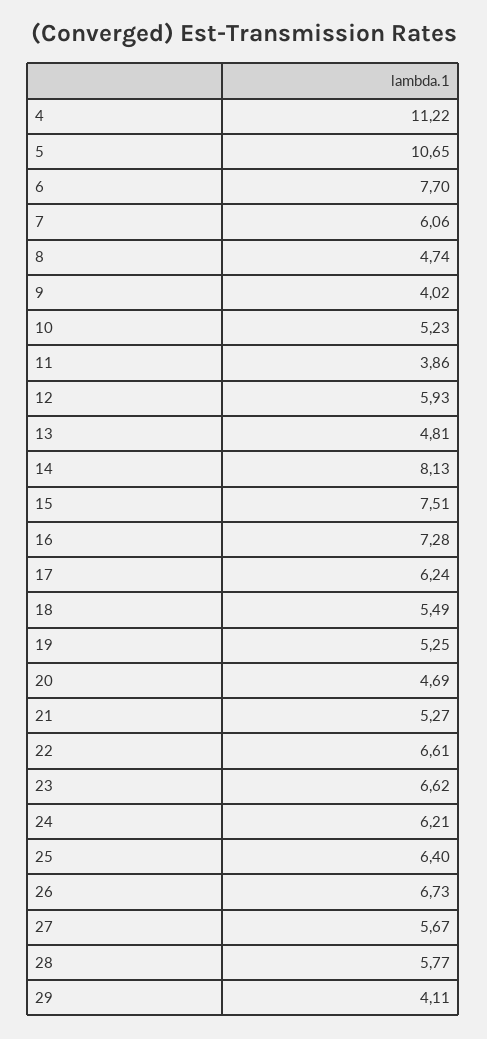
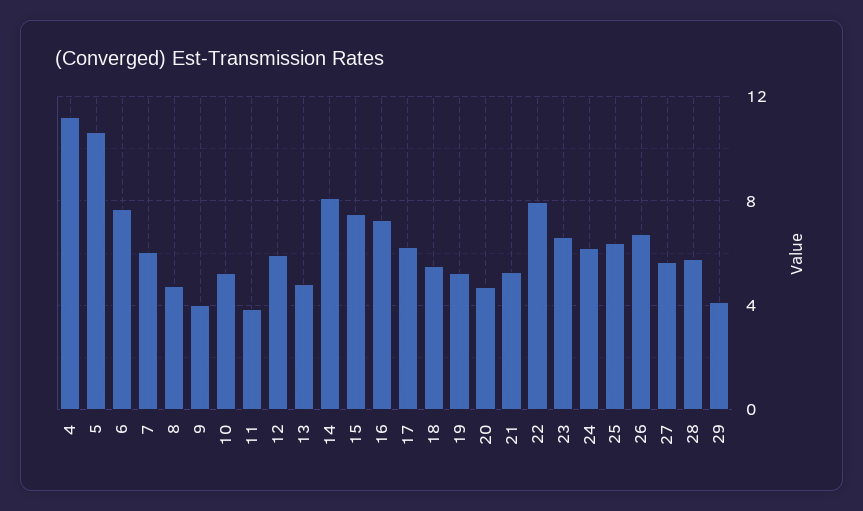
22: 6.61 -> 8

